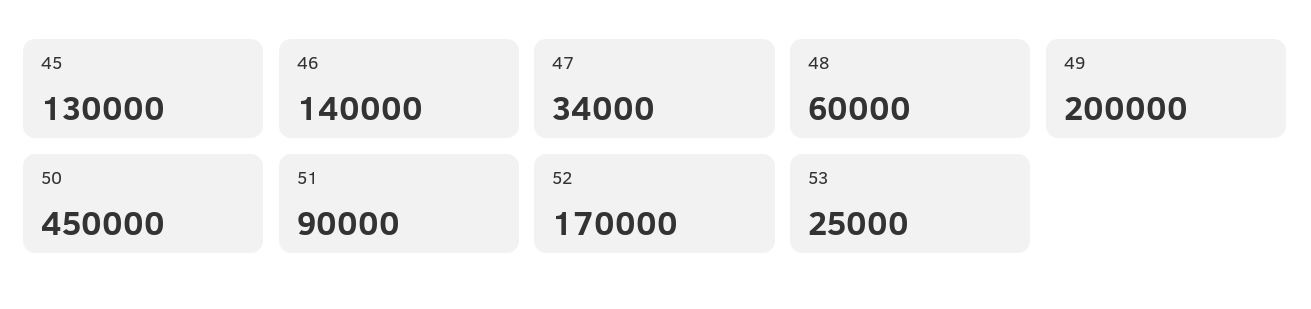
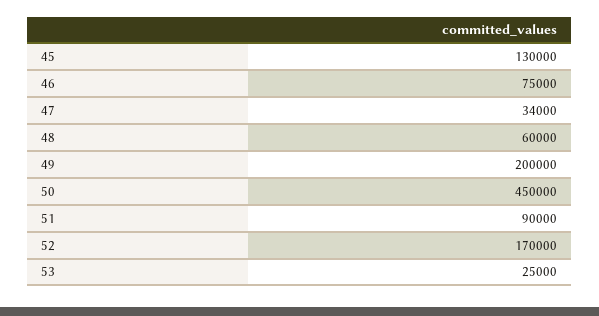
46: 140000 -> 75000

